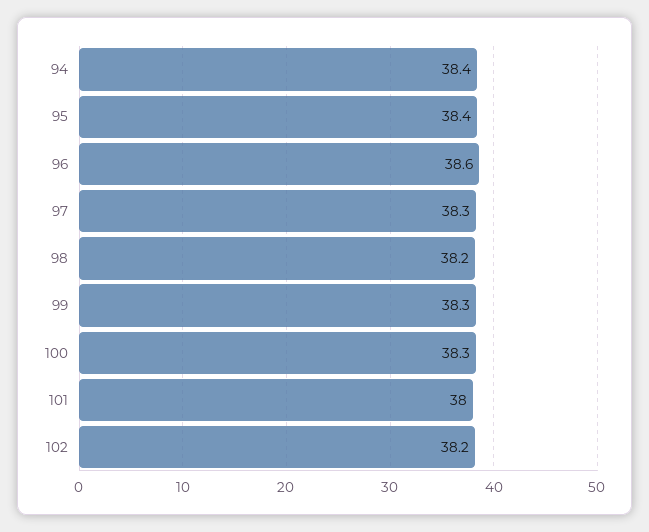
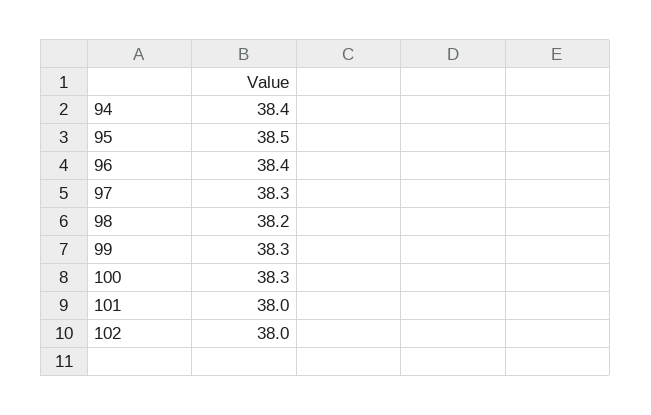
95: 38.4 -> 38.5
96: 38.6 -> 38.4
102: 38.2 -> 38

